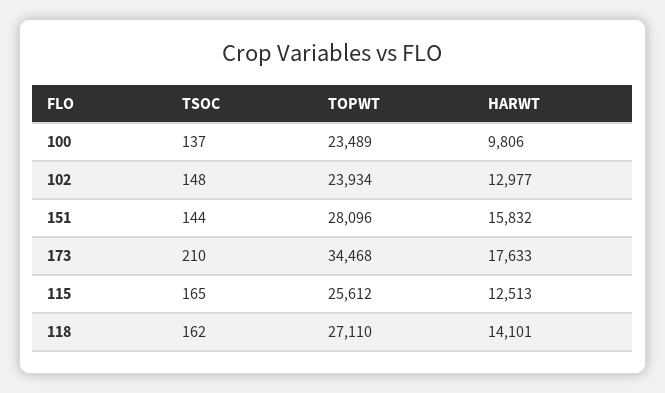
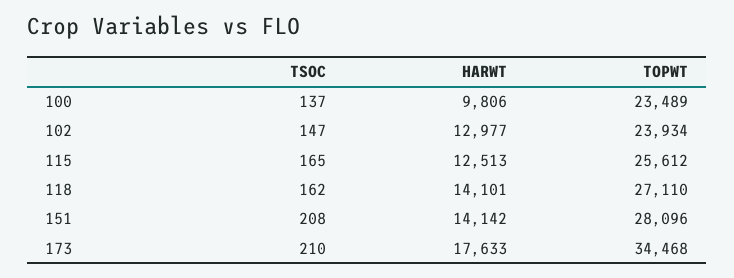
TSOC, 102: 148 -> 147
TSOC, 151: 144 -> 208
HARWT, 151: 15832 -> 14142

